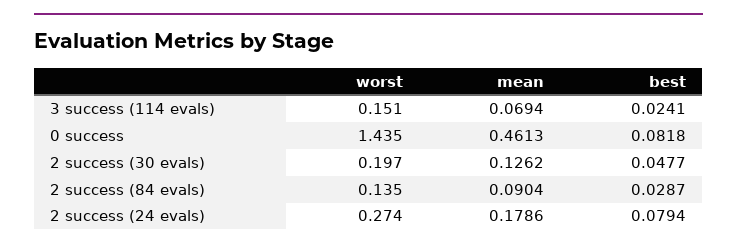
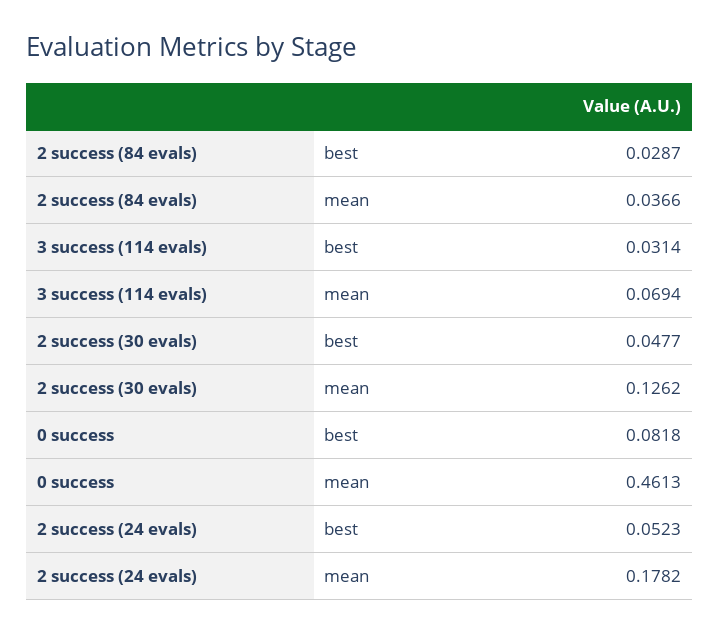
worst, 3 success (114 evals): 0.151 -> none
best, 3 success (114 evals): 0.0241 -> 0.0314
worst, 0 success: 1.435 -> none
worst, 2 success (30 evals): 0.197 -> none
worst, 2 success (84 evals): 0.135 -> none
mean, 2 success (84 evals): 0.0904 -> 0.0366
worst, 2 success (24 evals): 0.274 -> none
mean, 2 success (24 evals): 0.1786 -> 0.1782
best, 2 success (24 evals): 0.0794 -> 0.0523

